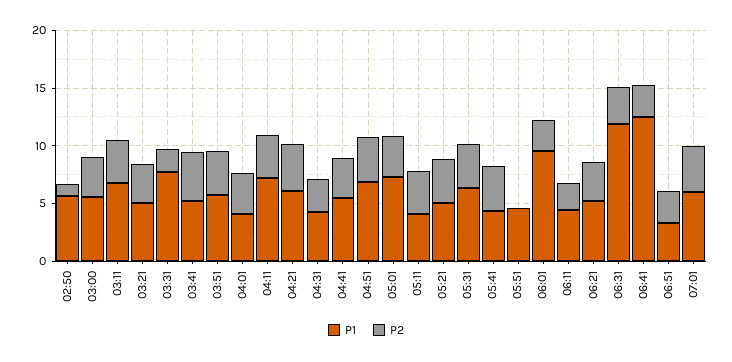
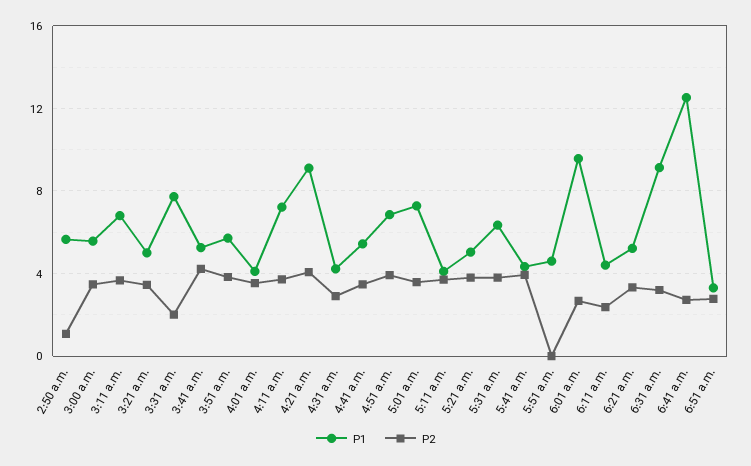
P1, 04:21: 6 -> 9
P1, 06:31: 12 -> 9
P1, 07:01: 6 -> none
P2, 07:01: 4 -> none

